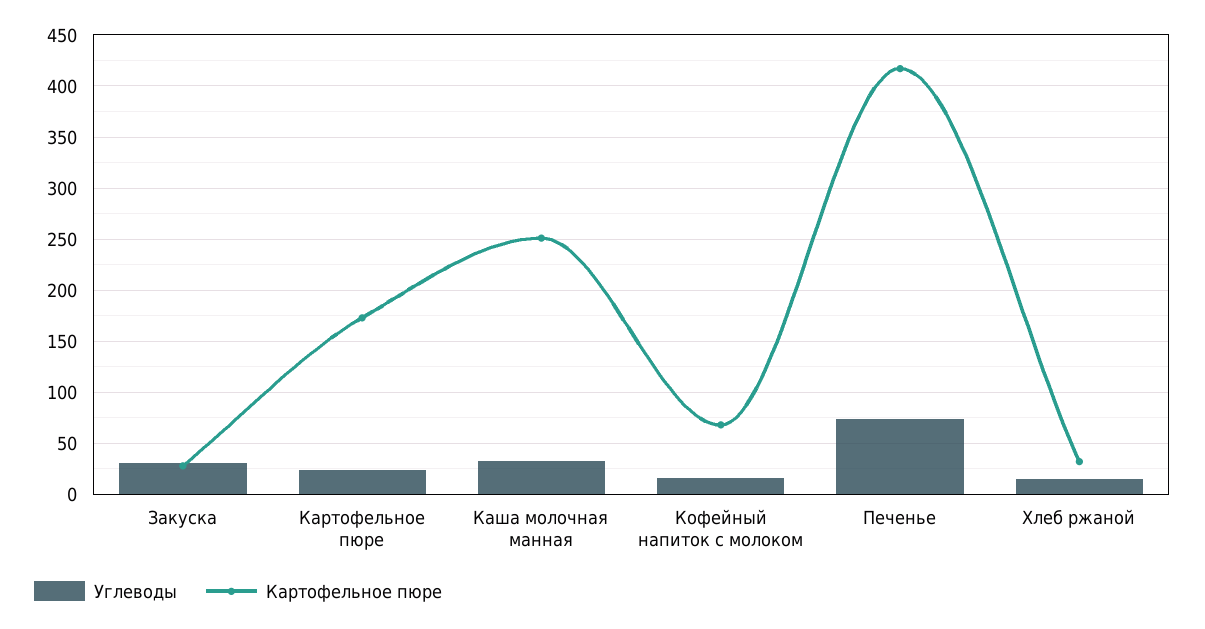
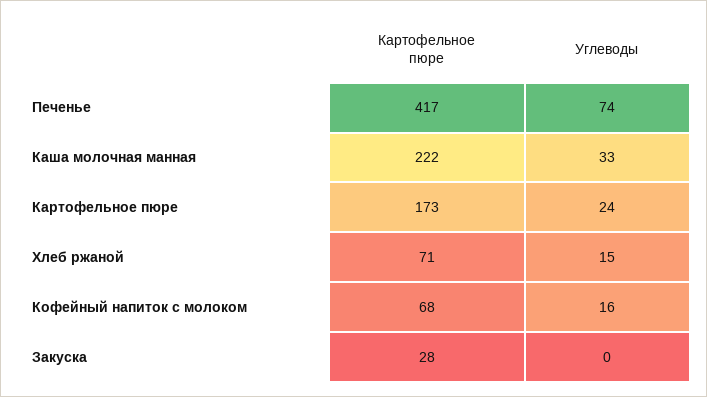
Углеводы, Закуска: 30 -> 0
Картофельное пюре, Каша молочная манная: 250 -> 222
Картофельное пюре, Хлеб ржаной: 30 -> 71

